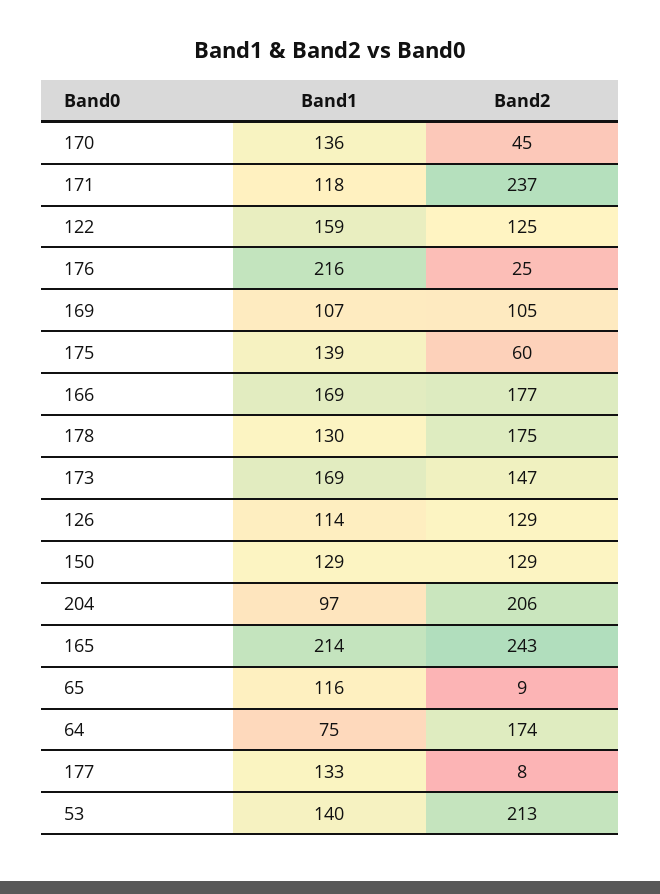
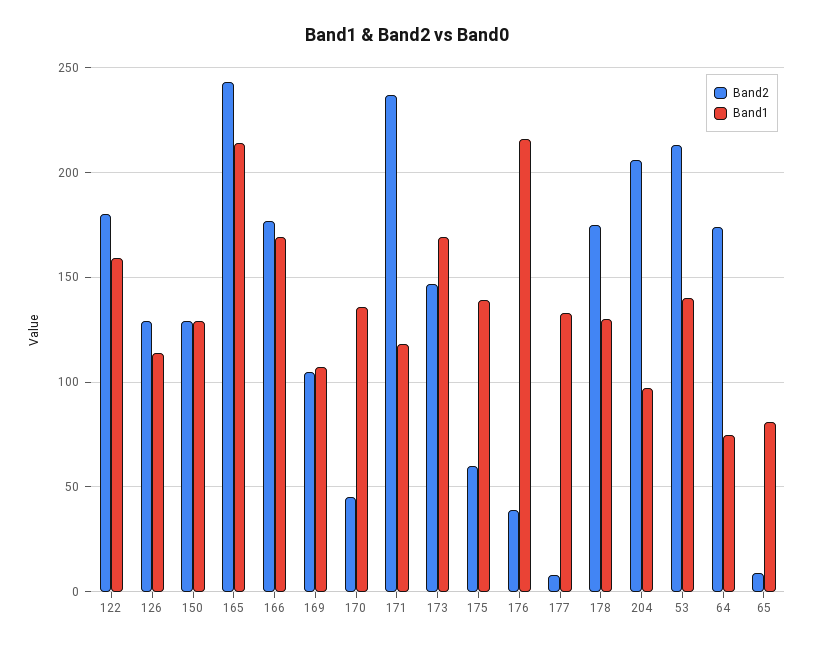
Band2, 122: 125 -> 180
Band2, 176: 25 -> 40
Band1, 65: 116 -> 80

